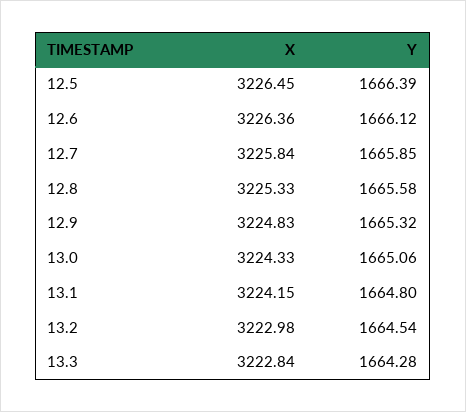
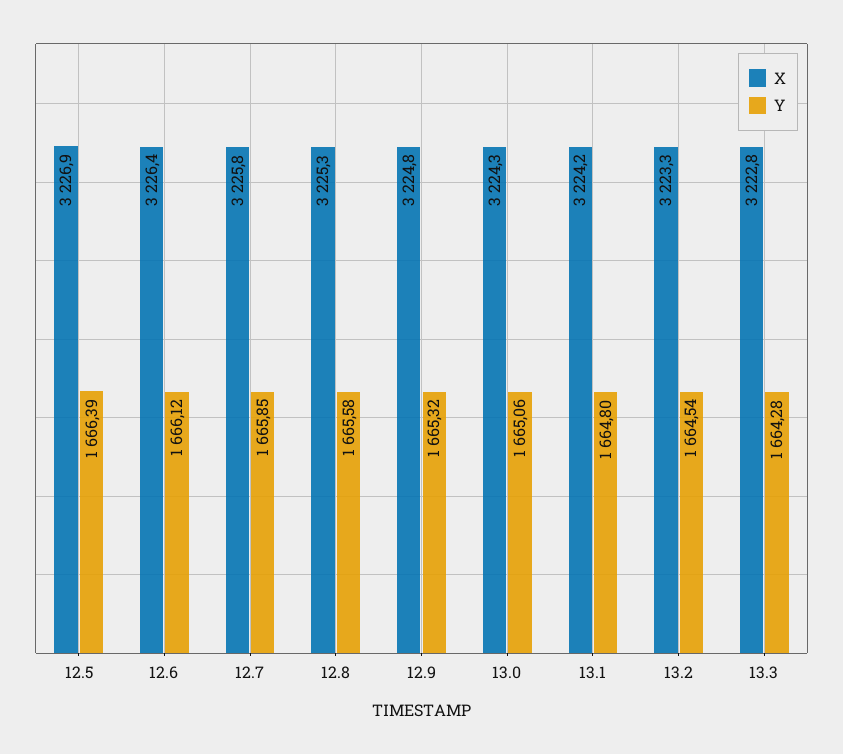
X, 12.5: 3226.45 -> 3226.9
X, 13.2: 3222.98 -> 3223.3

